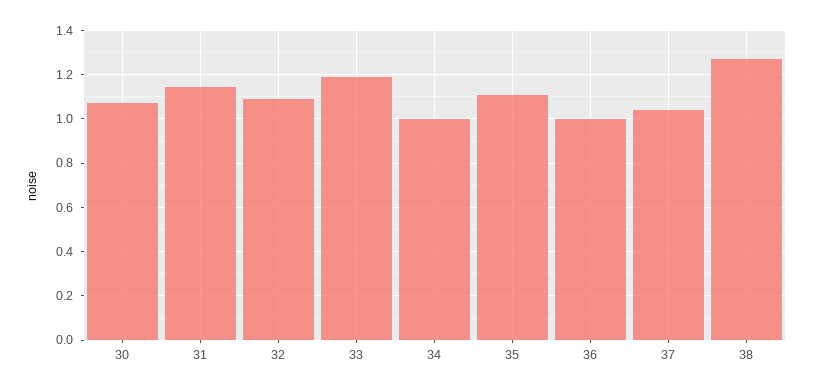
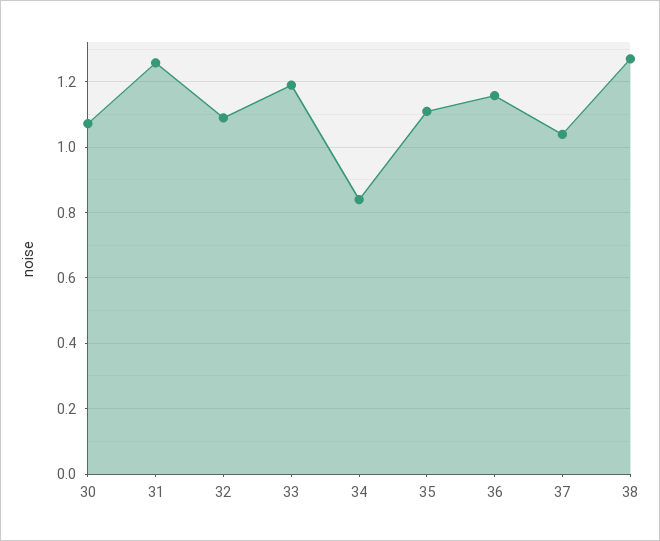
31: 1.15 -> 1.26
34: 1 -> 0.84
36: 1 -> 1.16

